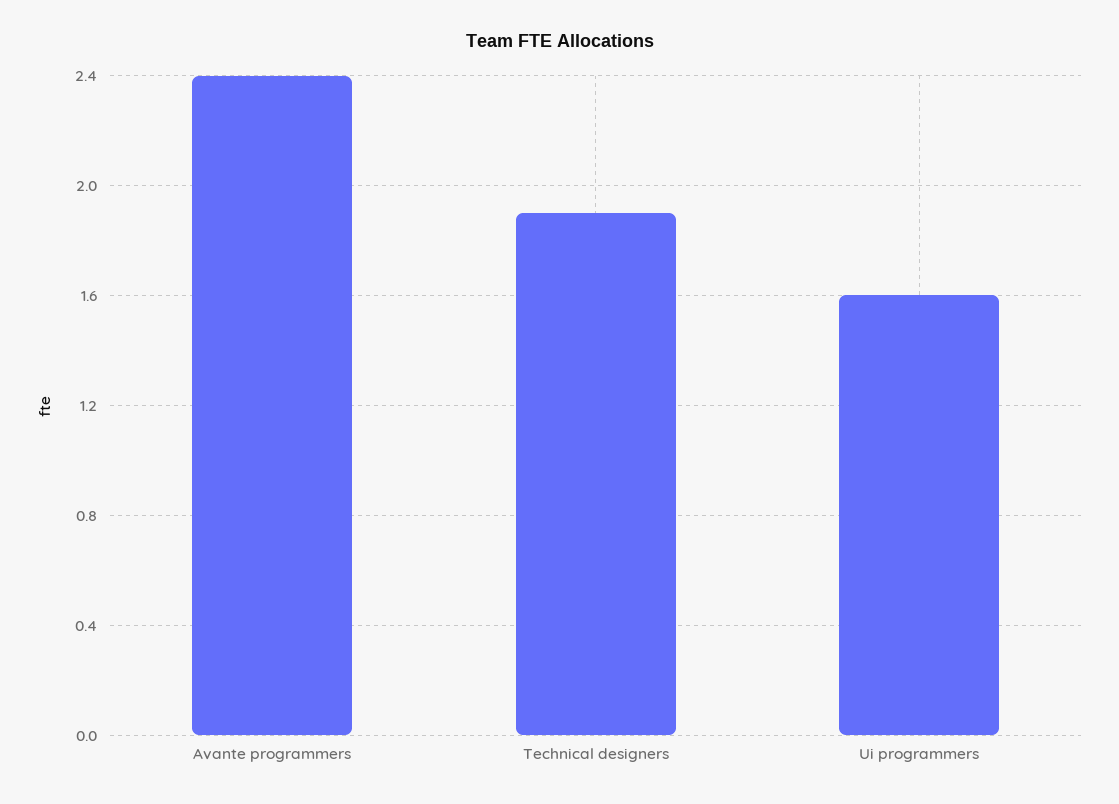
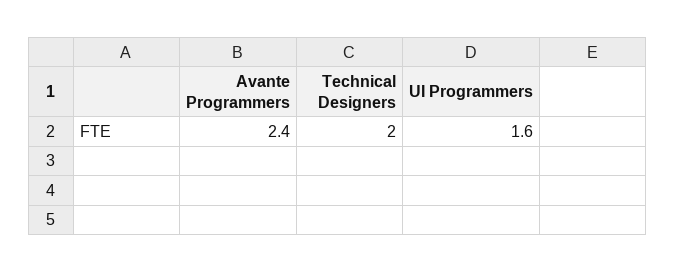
Technical designers: 1.9 -> 2

